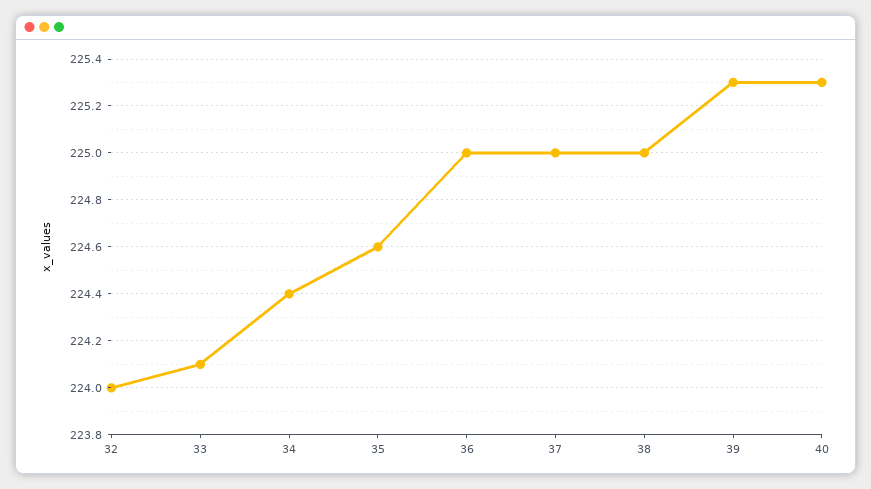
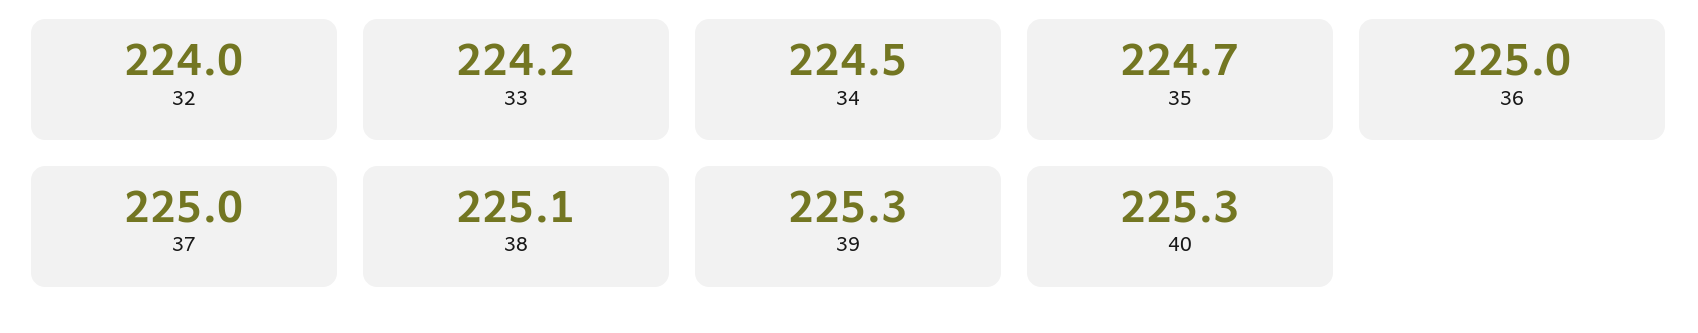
33: 224.1 -> 224.2
34: 224.4 -> 224.5
35: 224.6 -> 224.7
38: 225 -> 225.1

